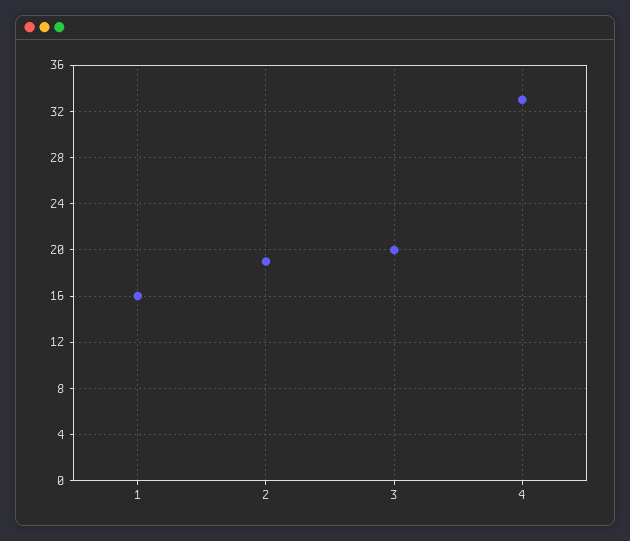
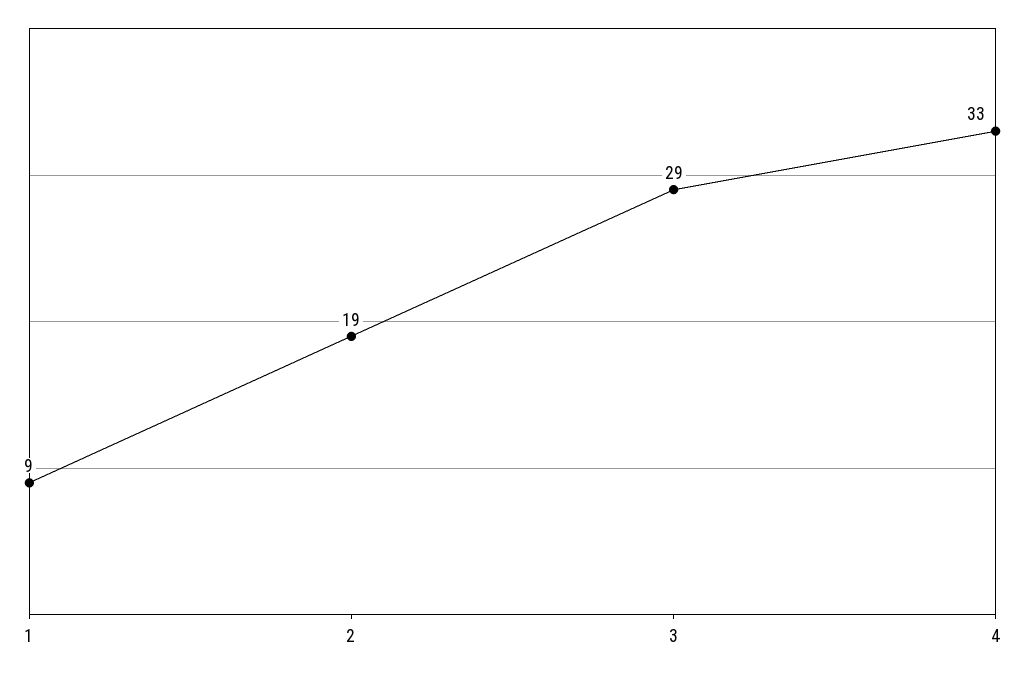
1: 16 -> 9
3: 20 -> 29

